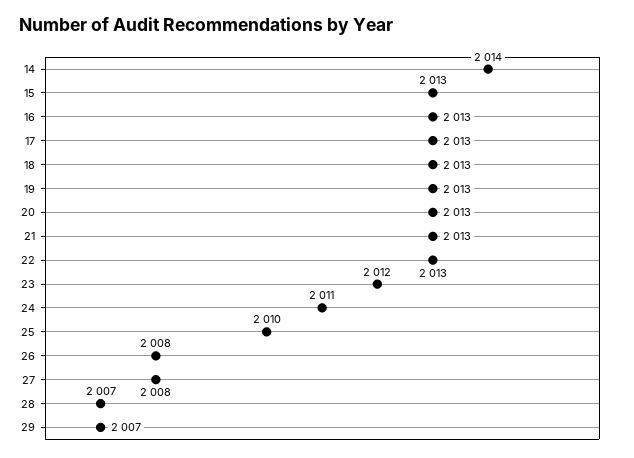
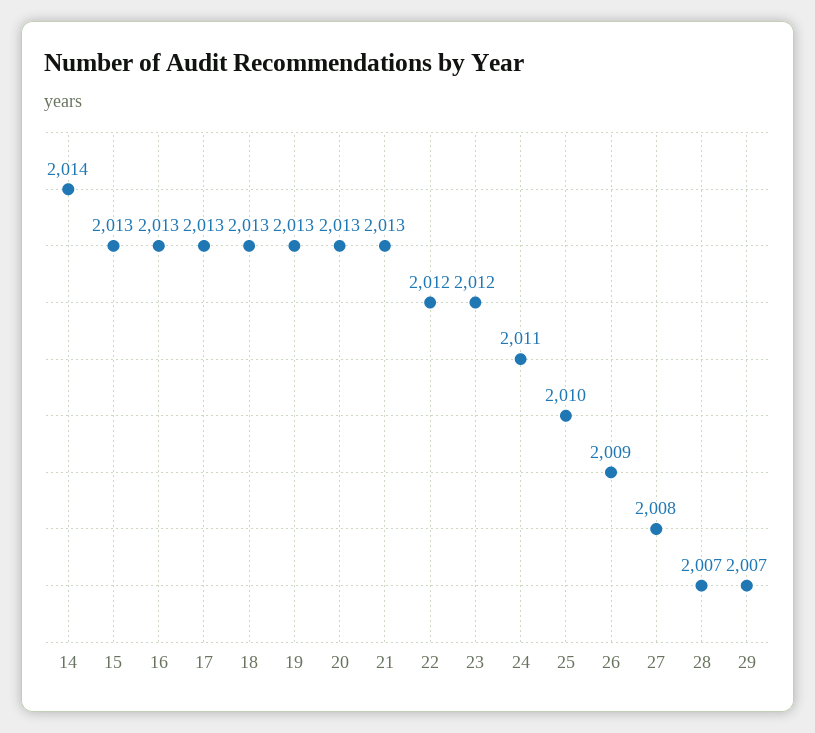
22: 2013 -> 2012
26: 2008 -> 2009

